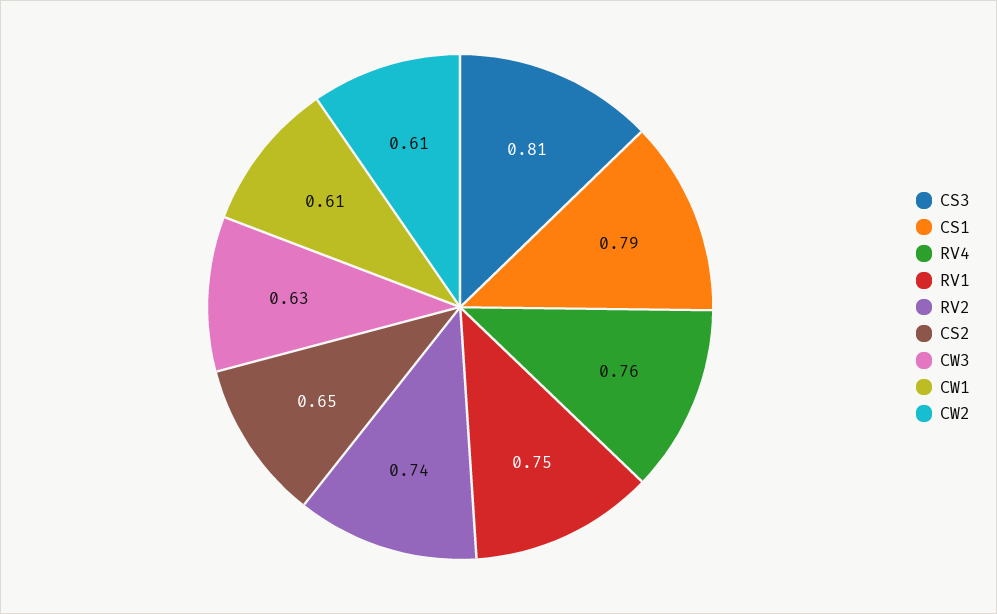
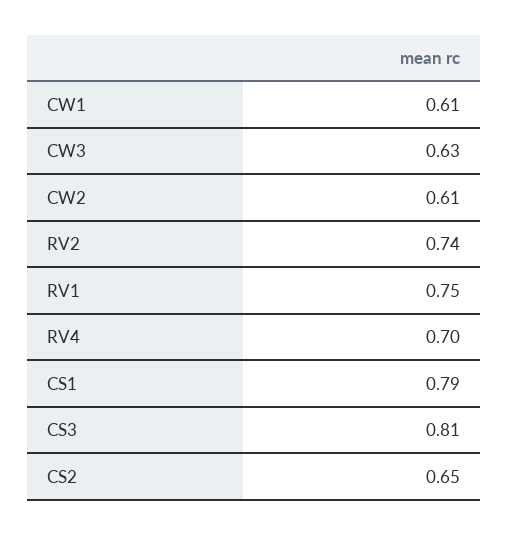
RV4: 0.76 -> 0.7

